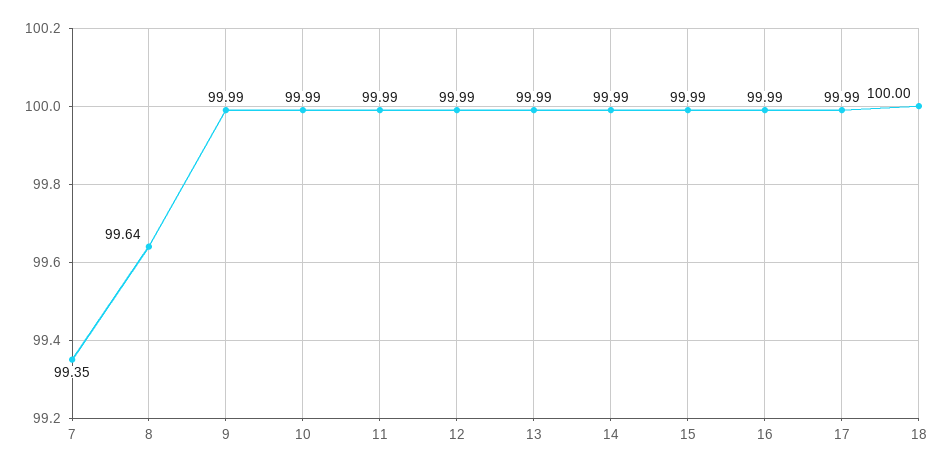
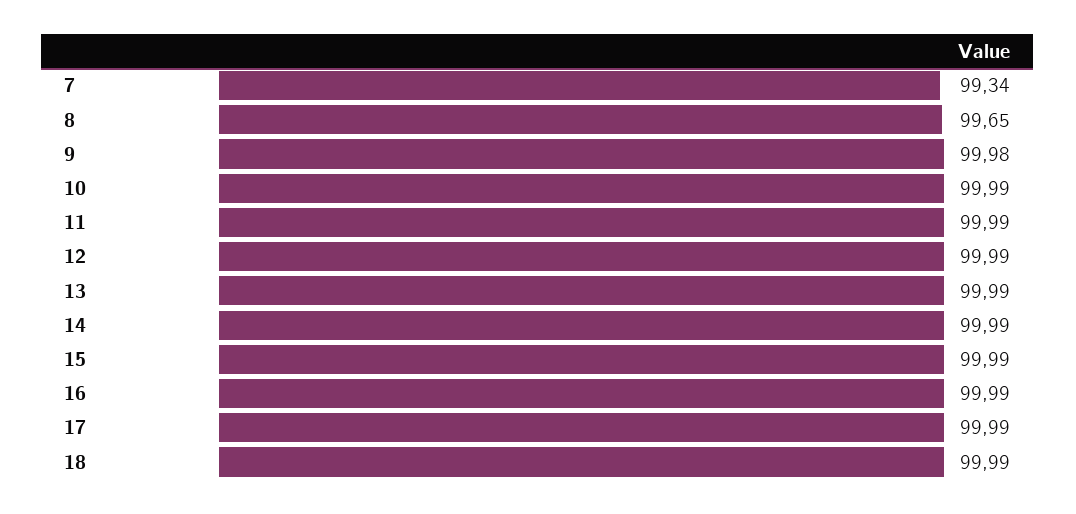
7: 99.35 -> 99.34
8: 99.64 -> 99.65
9: 99.99 -> 99.98
18: 100 -> 99.99

